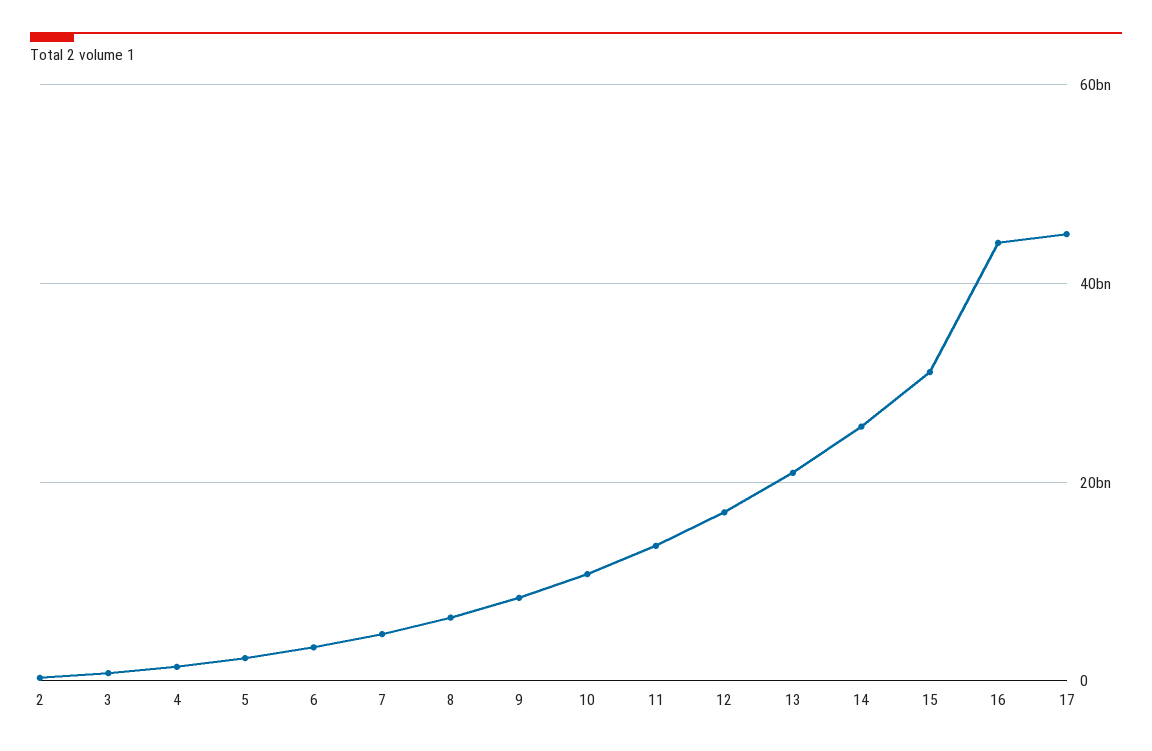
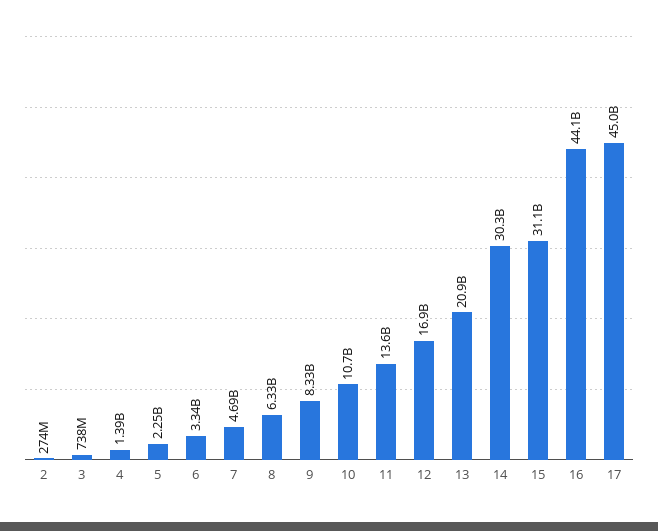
14: 26000000000 -> 30300000000

